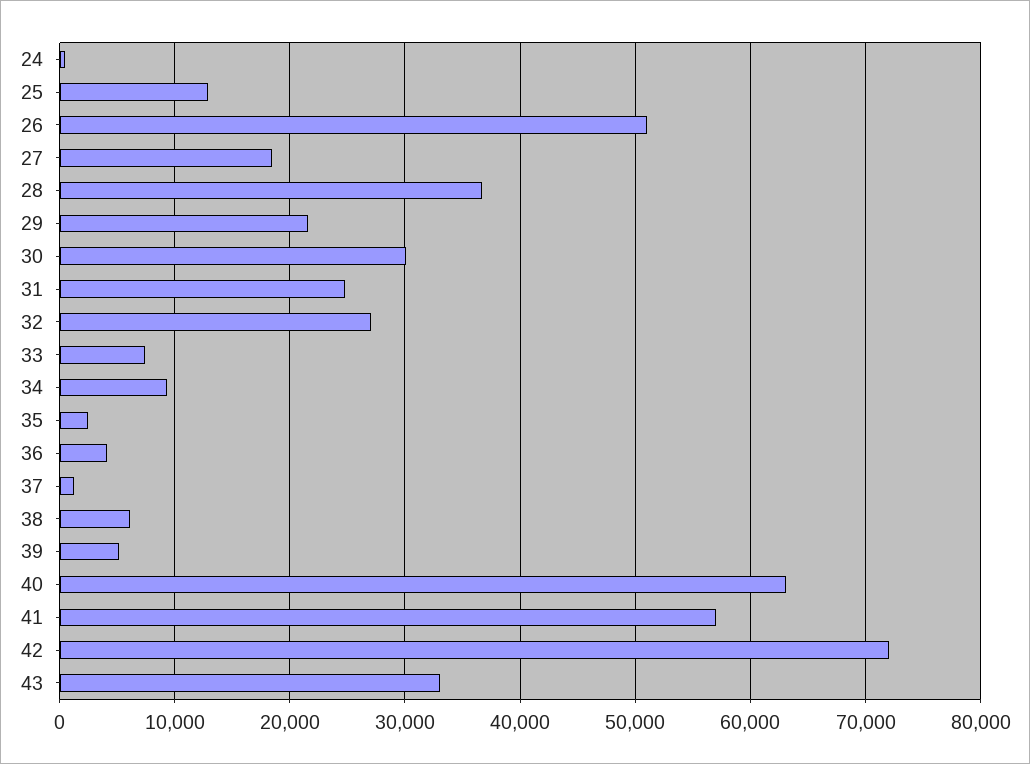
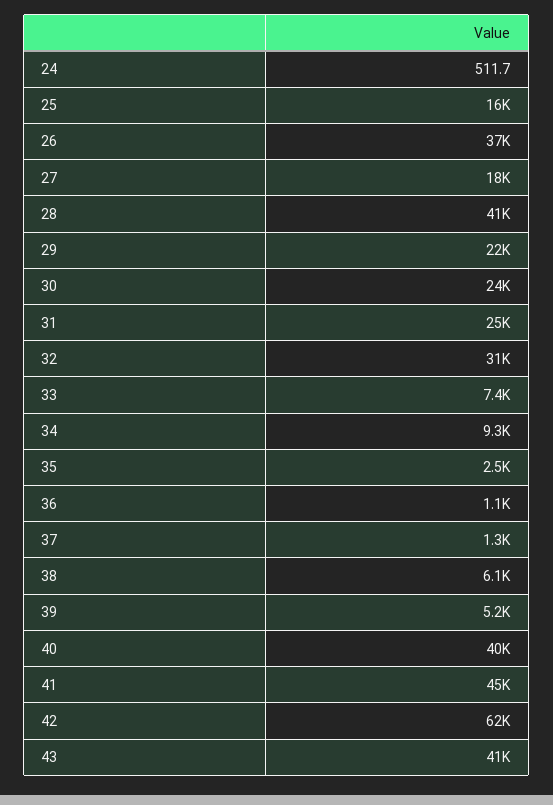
25: 13000 -> 16000
26: 51000 -> 37000
28: 37000 -> 41000
30: 30000 -> 24000
32: 27000 -> 31000
36: 4000 -> 1100
40: 63000 -> 40000
41: 57000 -> 45000
42: 72000 -> 62000
43: 33000 -> 41000

